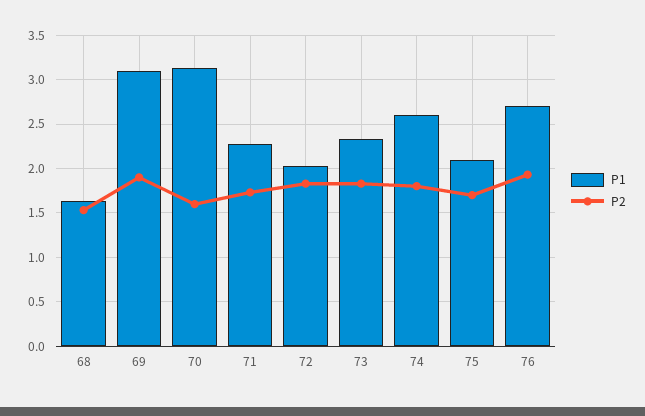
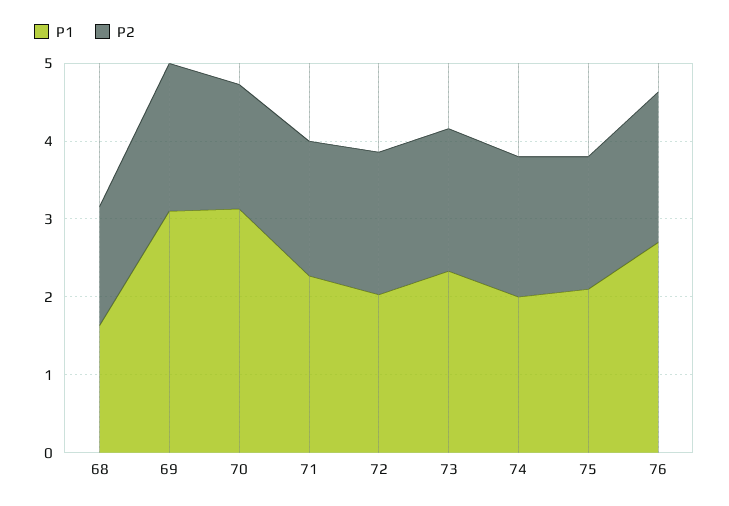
P1, 74: 2.6 -> 2

